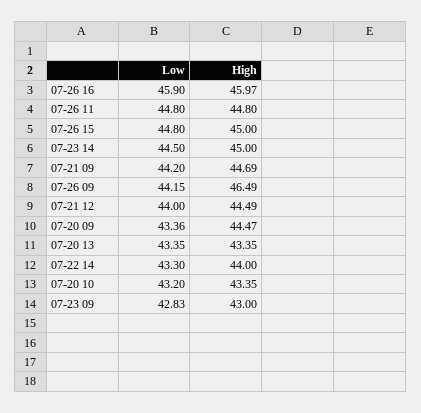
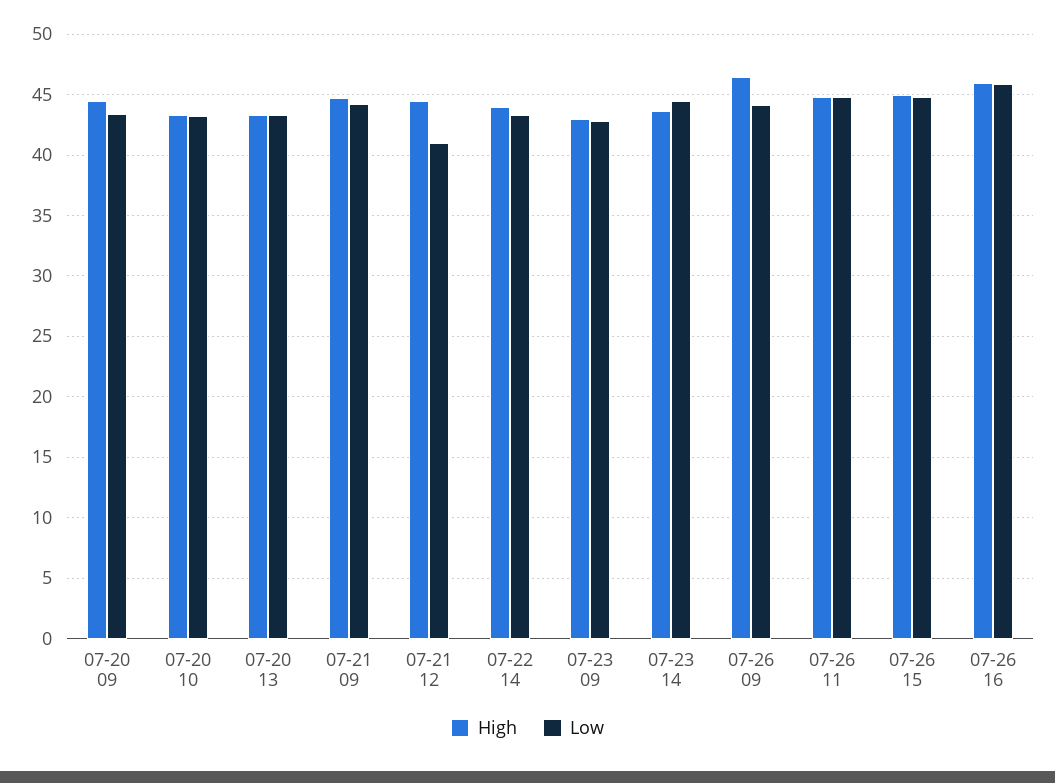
High, 07-23 14: 45 -> 43.5
Low, 07-21 12: 44 -> 41

